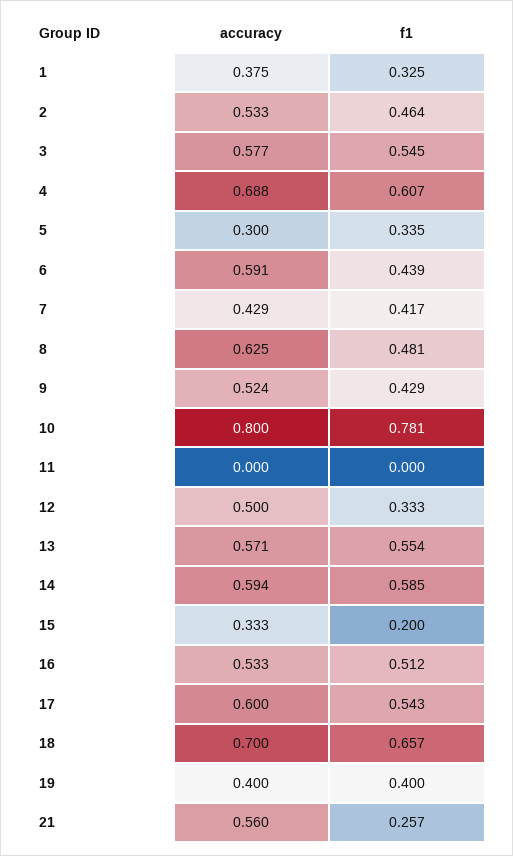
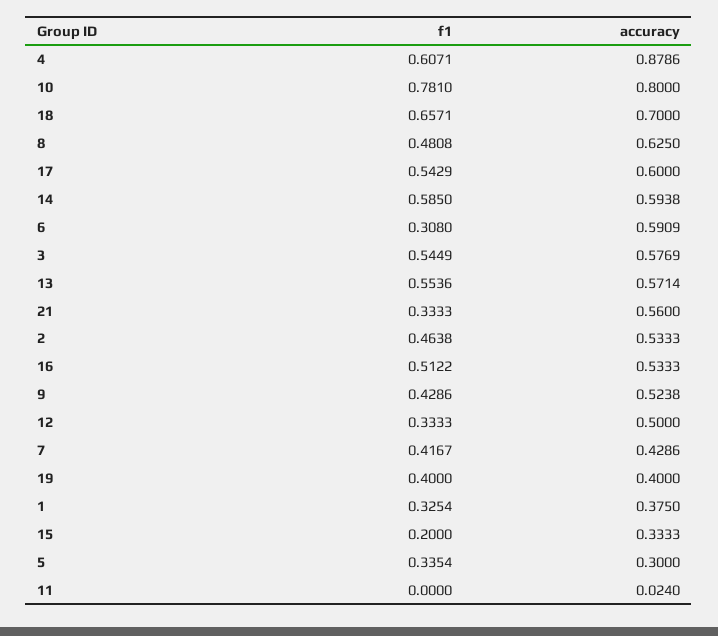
accuracy, 4: 0.688 -> 0.8786
f1, 6: 0.439 -> 0.308
accuracy, 11: 0 -> 0.024
f1, 21: 0.257 -> 0.3333

